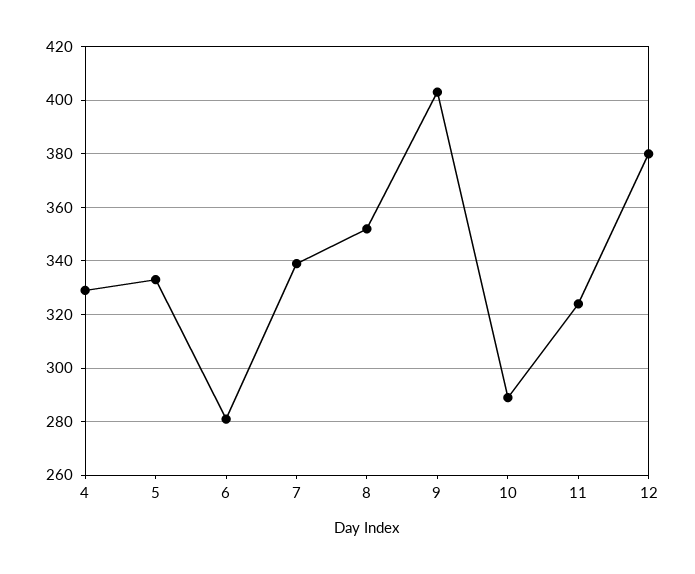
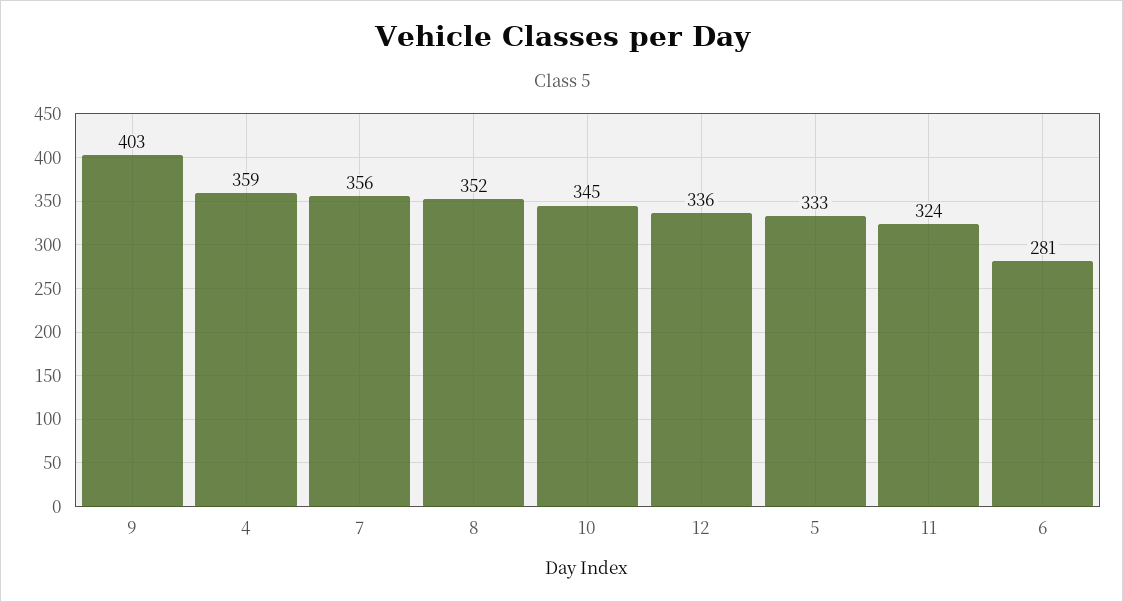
4: 330 -> 359
7: 340 -> 356
10: 290 -> 345
12: 380 -> 336

